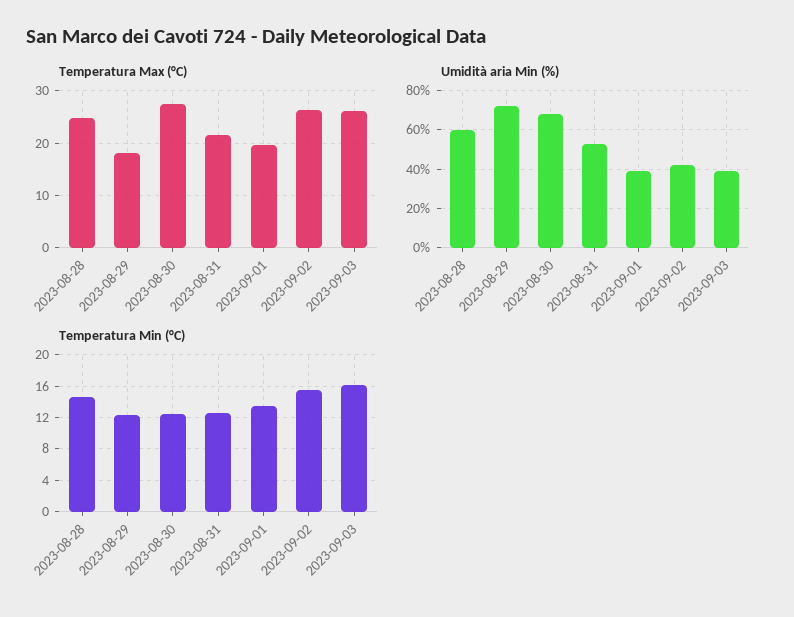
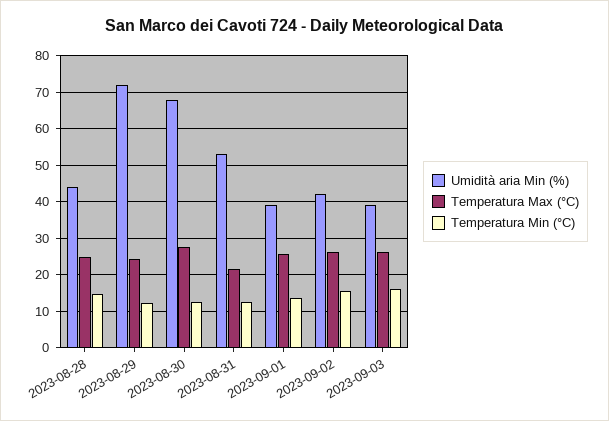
Temperatura Max (°C), 2023-08-29: 18 -> 24
Temperatura Max (°C), 2023-09-01: 20 -> 26
Umidità aria Min (%), 2023-08-28: 60 -> 44

